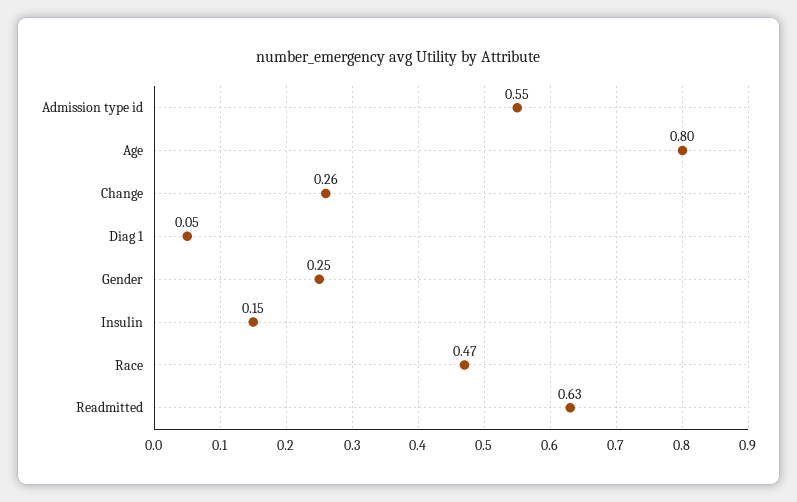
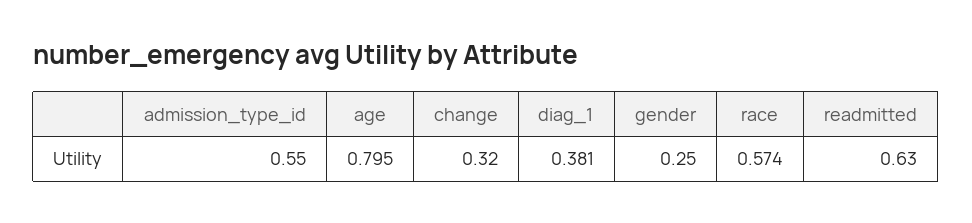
Change: 0.26 -> 0.32
Diag 1: 0.05 -> 0.381
Insulin: 0.15 -> none
Race: 0.47 -> 0.574

